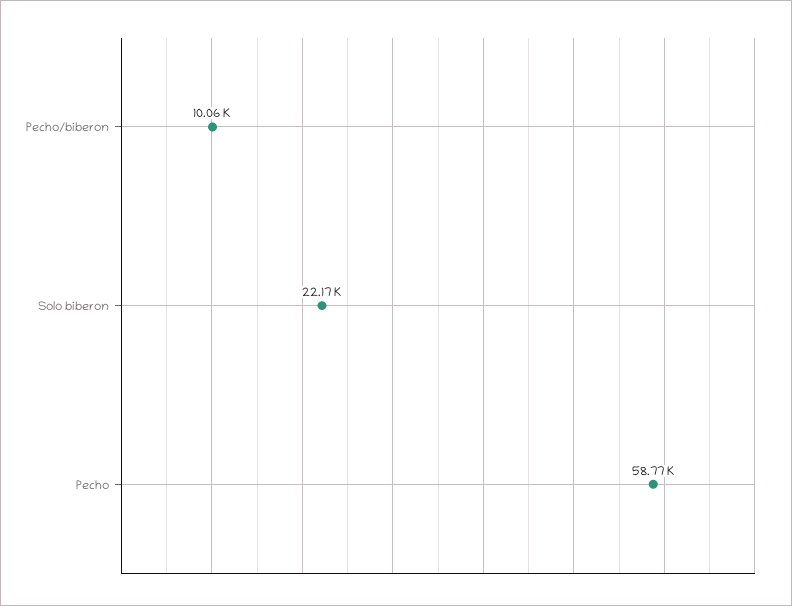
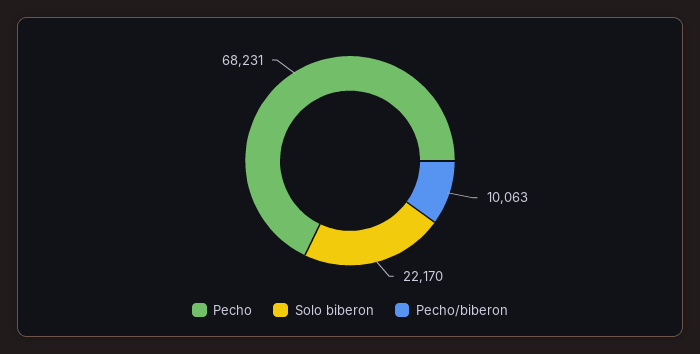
Pecho: 58770 -> 68231

